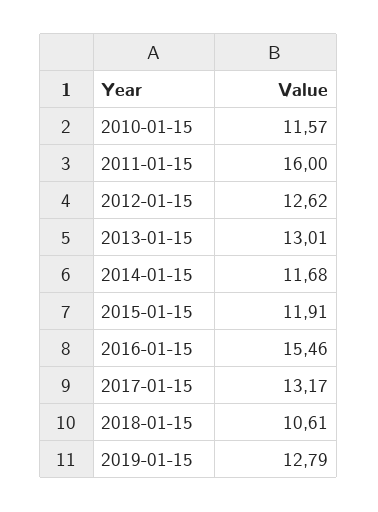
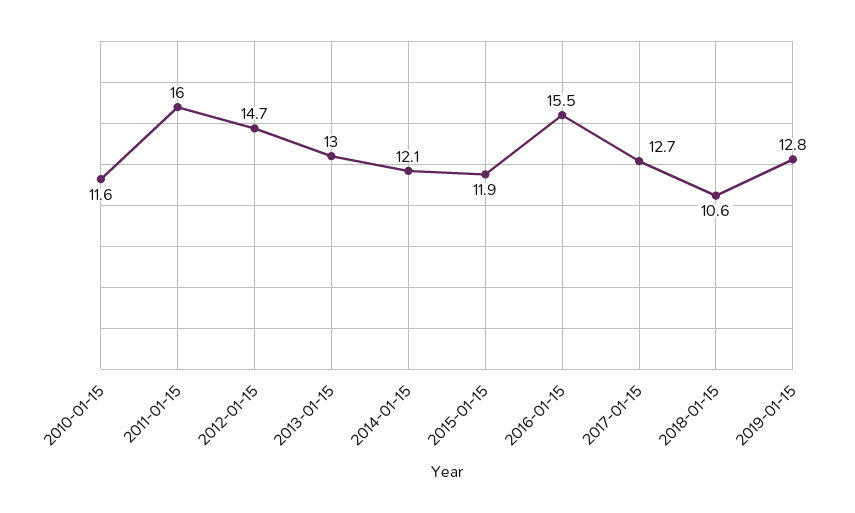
2012-01-15: 12.62 -> 14.7
2014-01-15: 11.68 -> 12.1
2017-01-15: 13.17 -> 12.7

